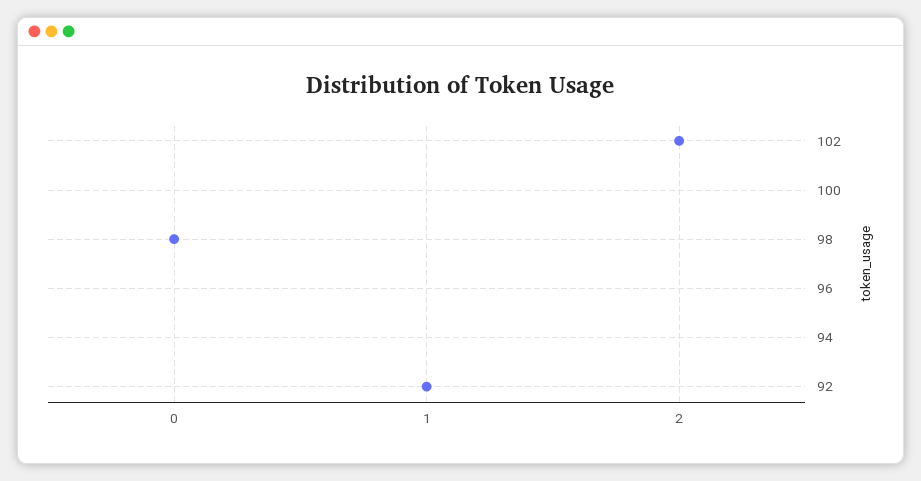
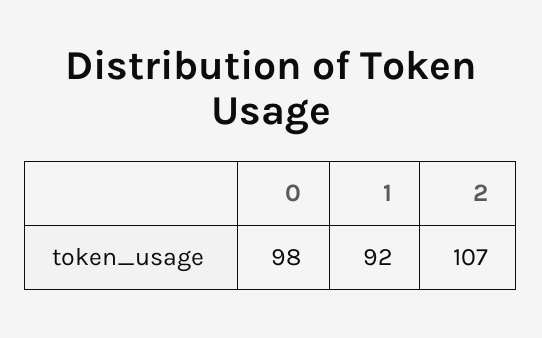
2: 102 -> 107

